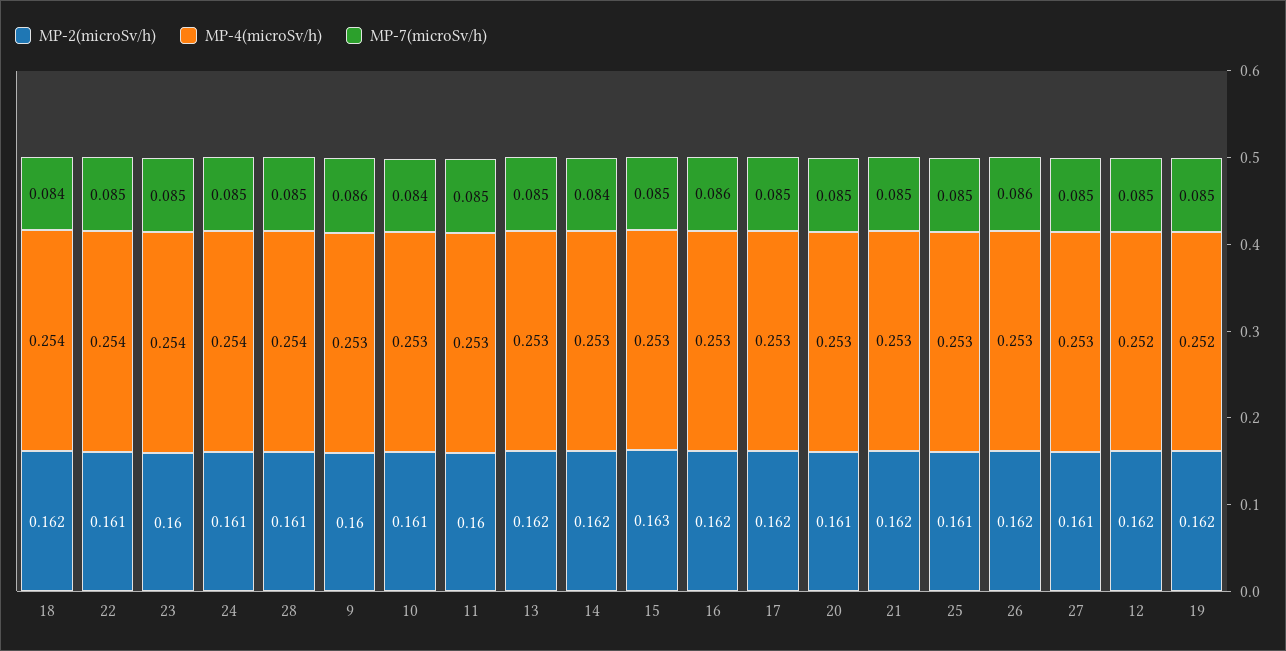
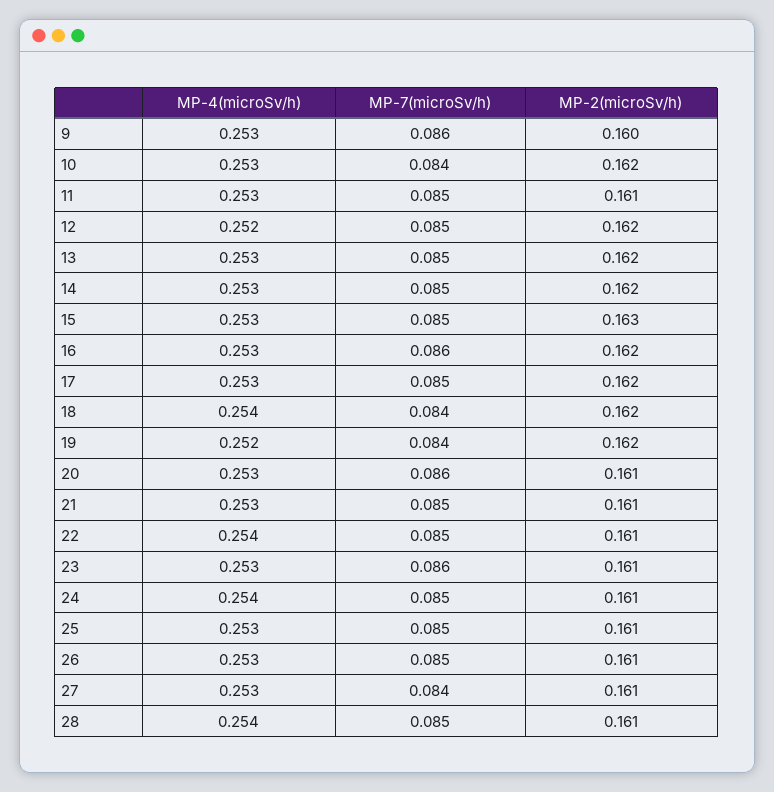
MP-2(microSv/h), 23: 0.16 -> 0.161
MP-4(microSv/h), 23: 0.254 -> 0.253
MP-7(microSv/h), 23: 0.085 -> 0.086
MP-2(microSv/h), 10: 0.161 -> 0.162
MP-2(microSv/h), 11: 0.16 -> 0.161
MP-7(microSv/h), 14: 0.084 -> 0.085
MP-7(microSv/h), 20: 0.085 -> 0.086
MP-2(microSv/h), 21: 0.162 -> 0.161
MP-2(microSv/h), 26: 0.162 -> 0.161
MP-7(microSv/h), 26: 0.086 -> 0.085
MP-7(microSv/h), 27: 0.085 -> 0.084
MP-7(microSv/h), 19: 0.085 -> 0.084

